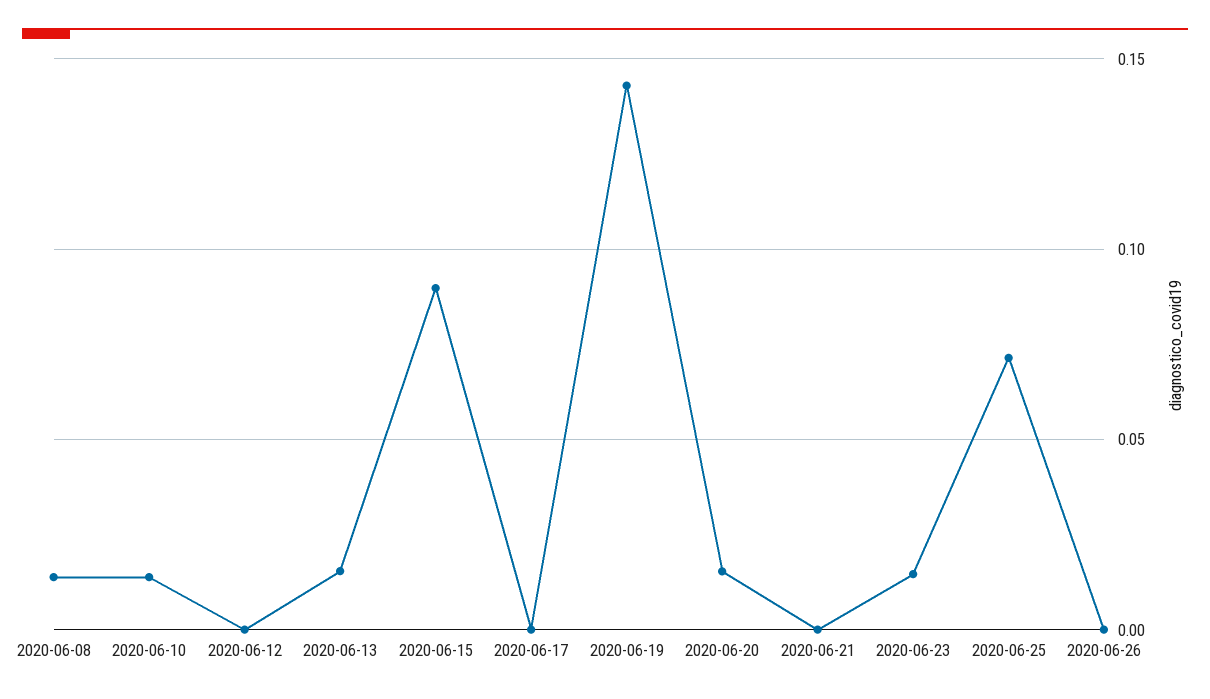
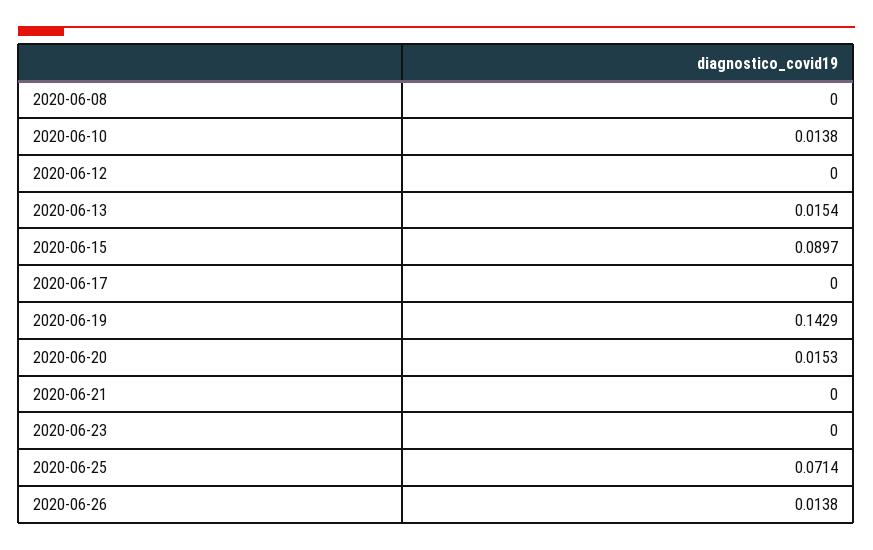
2020-06-08: 0.015 -> 0
2020-06-23: 0.015 -> 0
2020-06-26: 0 -> 0.0138

